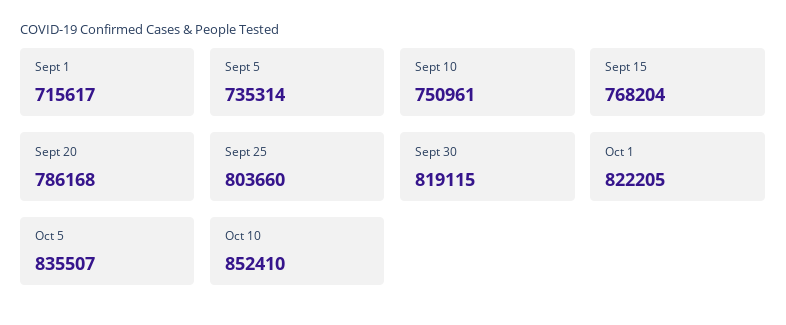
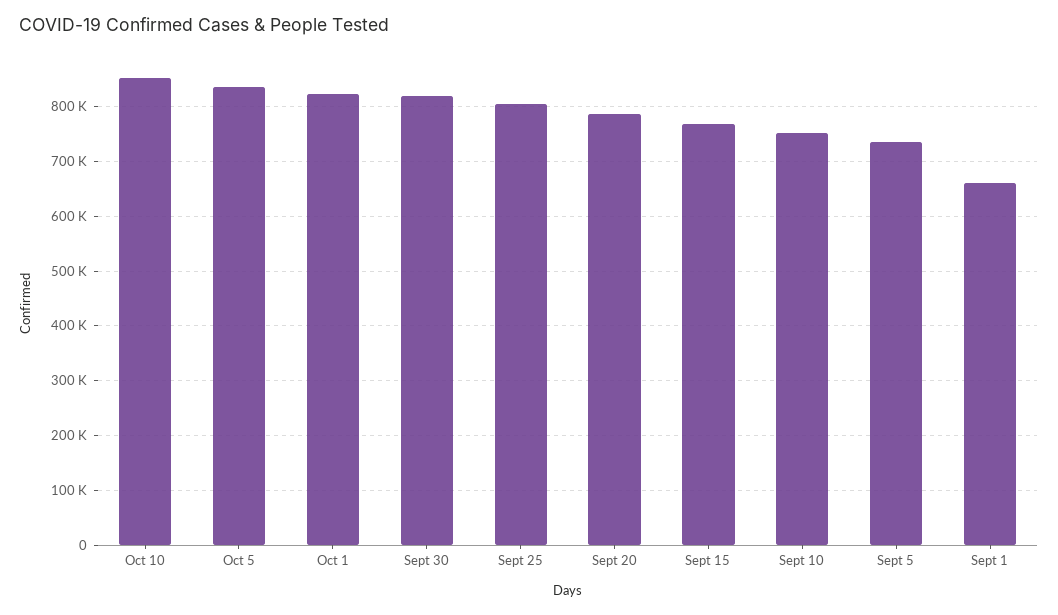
Sept 1: 715617 -> 660000

